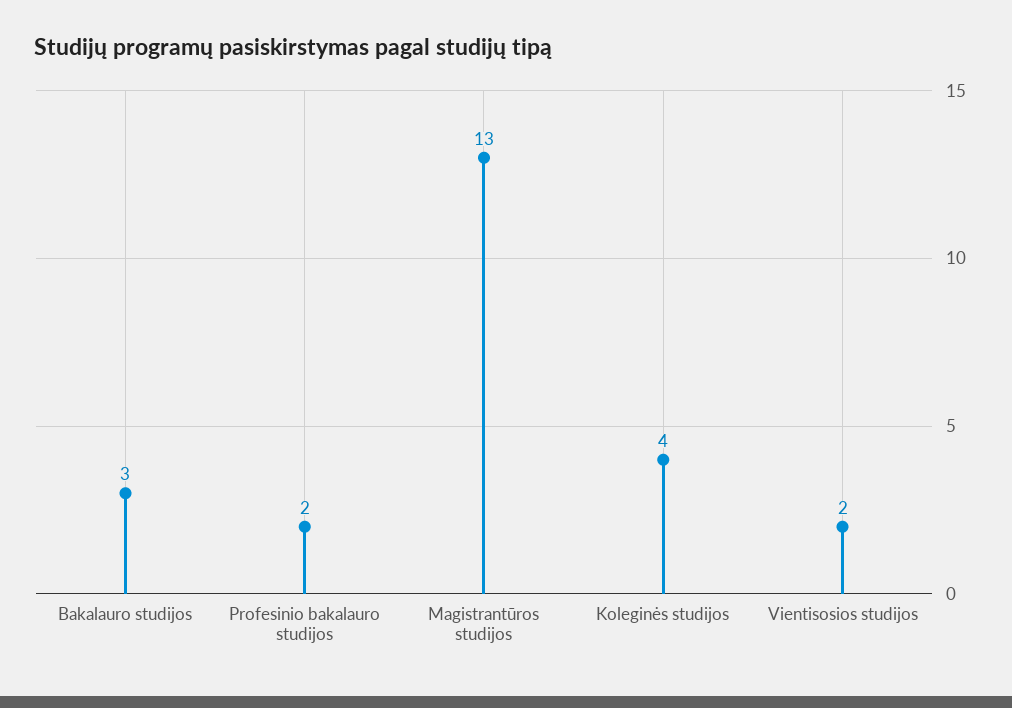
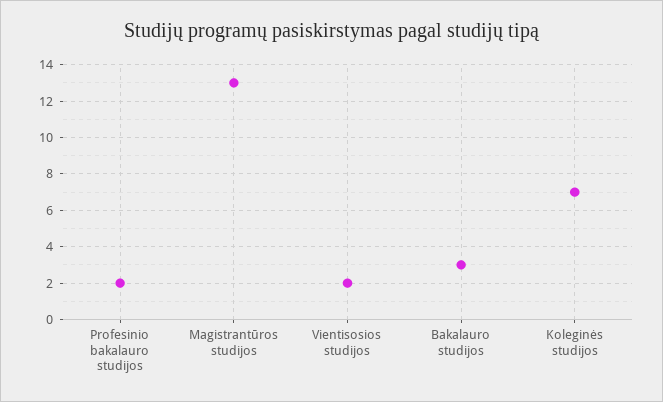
Koleginės studijos: 4 -> 7

